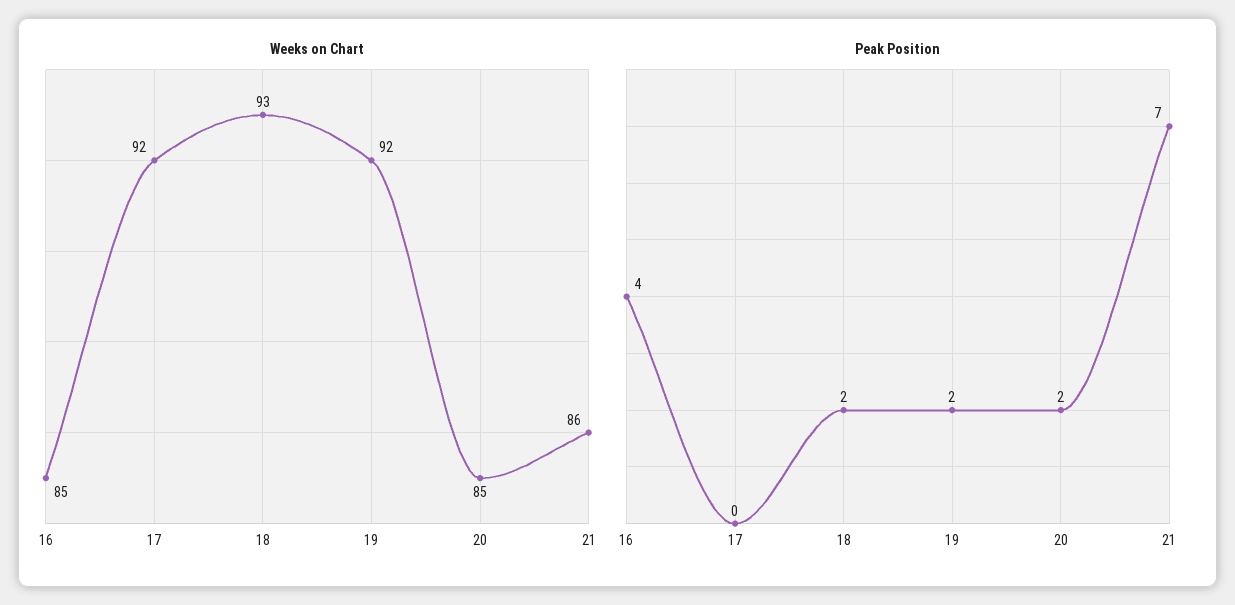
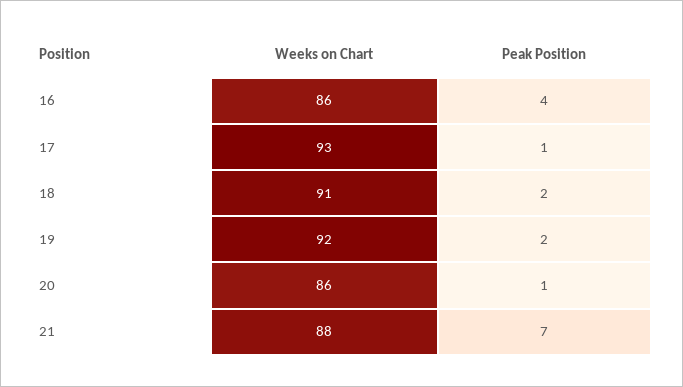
Weeks on Chart, 16: 85 -> 86
Weeks on Chart, 17: 92 -> 93
Weeks on Chart, 18: 93 -> 91
Weeks on Chart, 20: 85 -> 86
Weeks on Chart, 21: 86 -> 88
Peak Position, 17: 0 -> 1
Peak Position, 20: 2 -> 1

